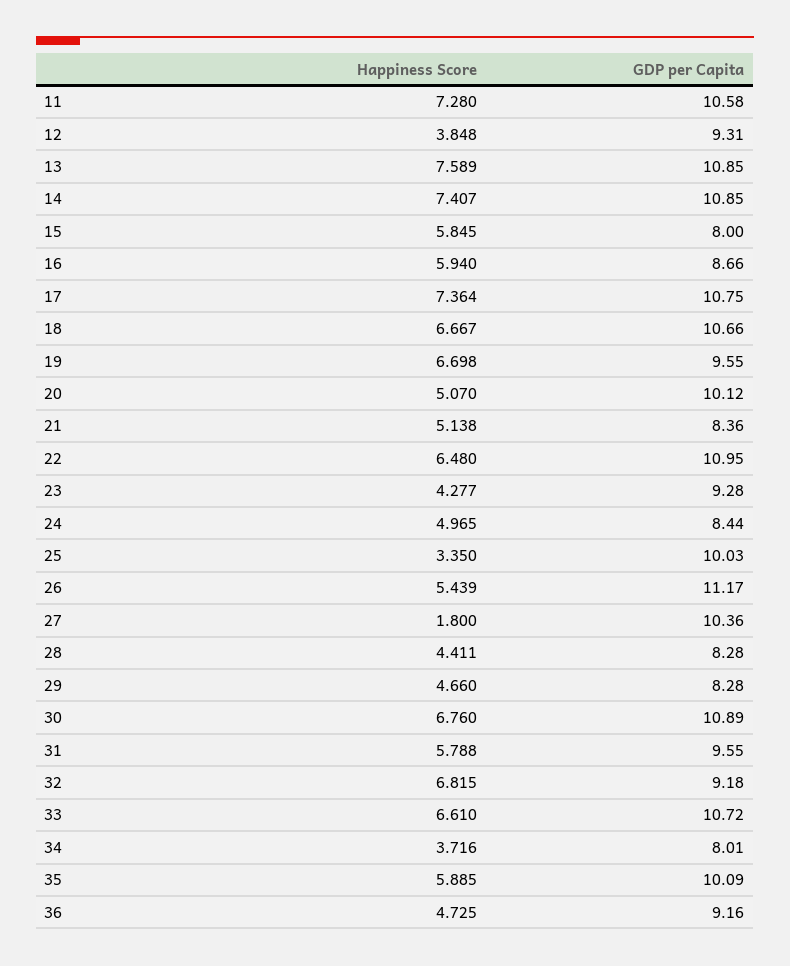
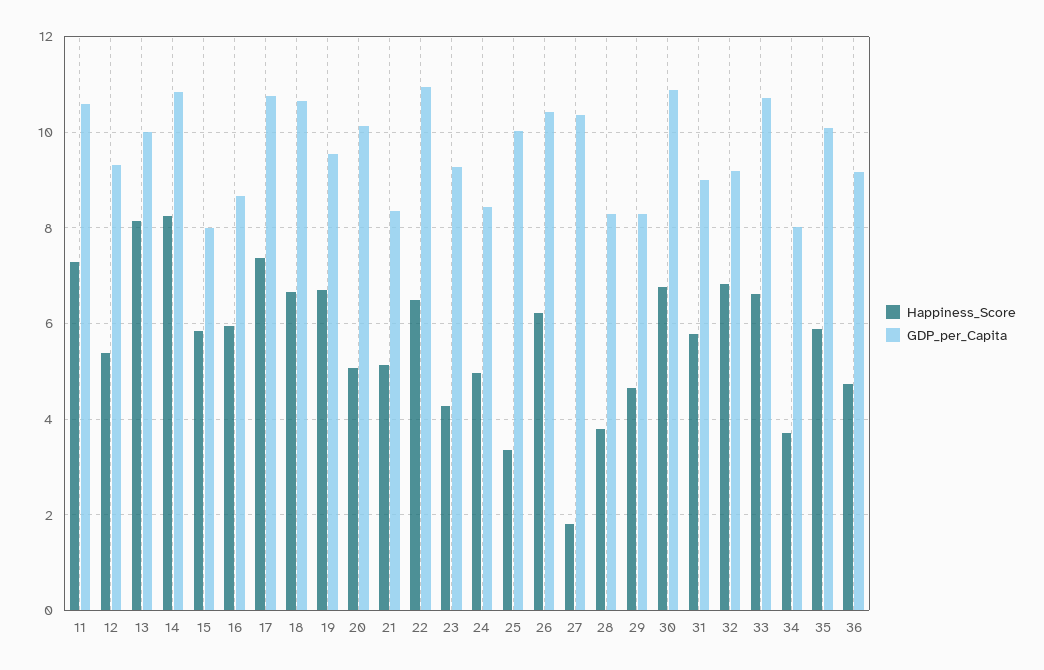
Happiness Score, 12: 3.848 -> 5.4
Happiness Score, 13: 7.589 -> 8.2
GDP per Capita, 13: 10.85 -> 10
Happiness Score, 14: 7.407 -> 8.2
Happiness Score, 26: 5.439 -> 6.2
GDP per Capita, 26: 11.17 -> 10.4
Happiness Score, 28: 4.411 -> 3.8
GDP per Capita, 31: 9.55 -> 9

